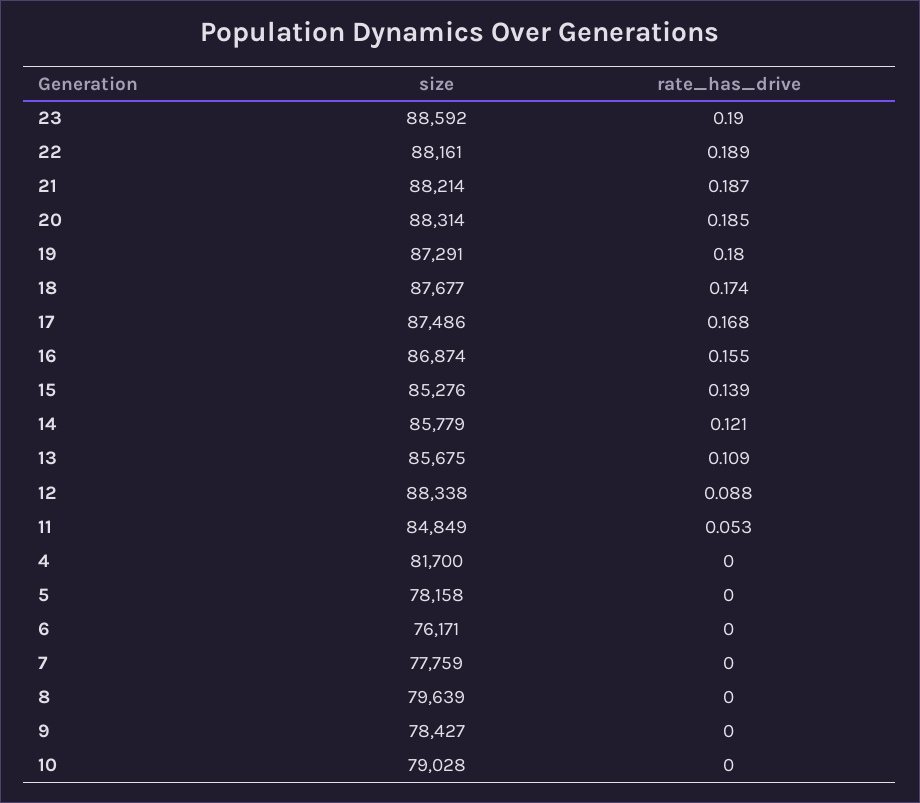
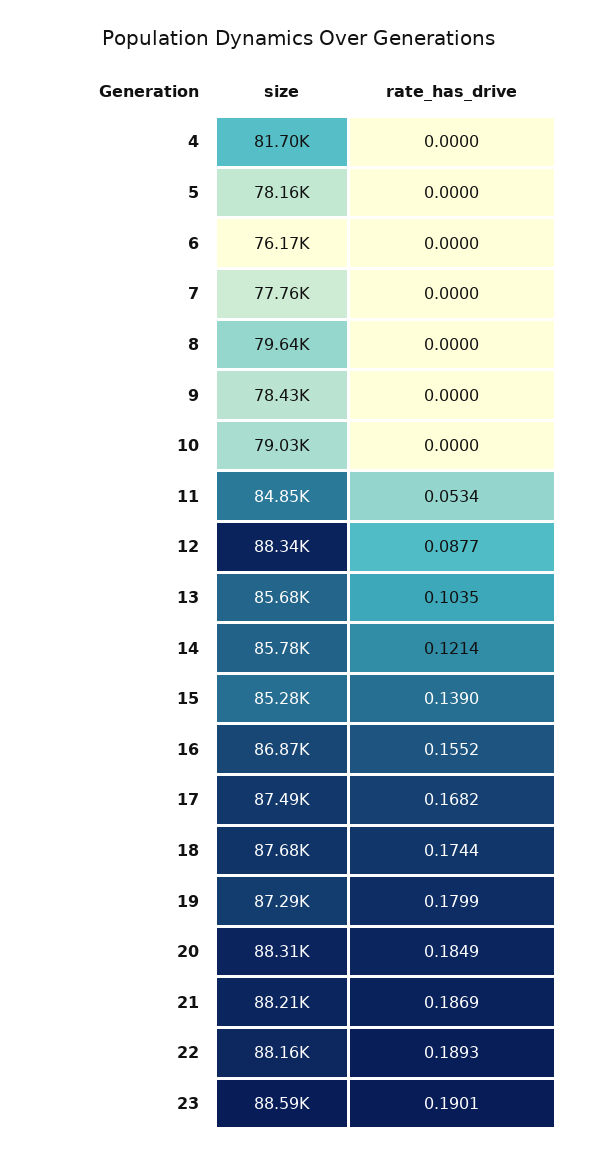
rate_has_drive, 13: 0.109 -> 0.1035

